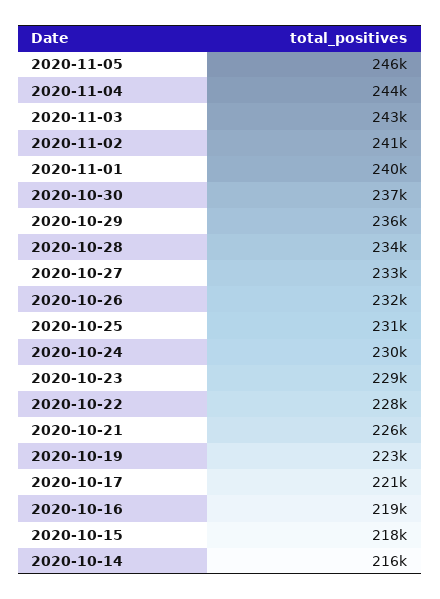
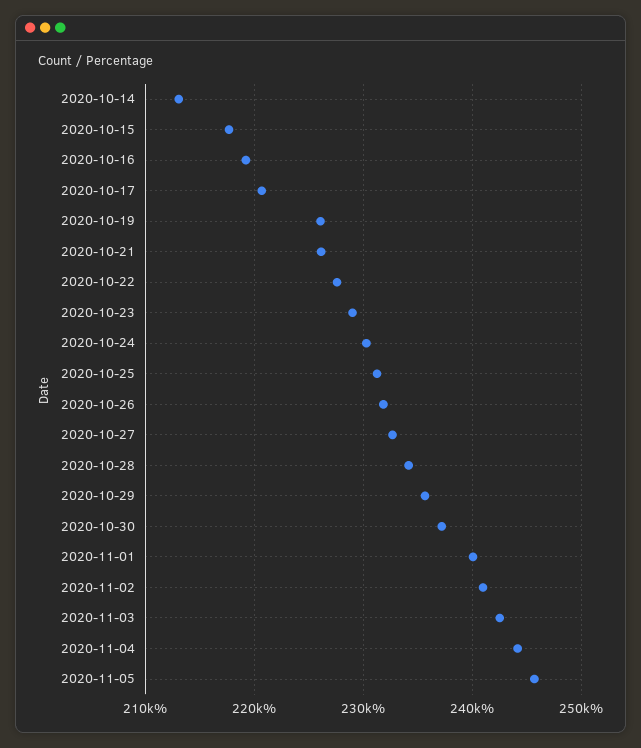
2020-10-19: 223000 -> 226000
2020-10-14: 216000 -> 213000

